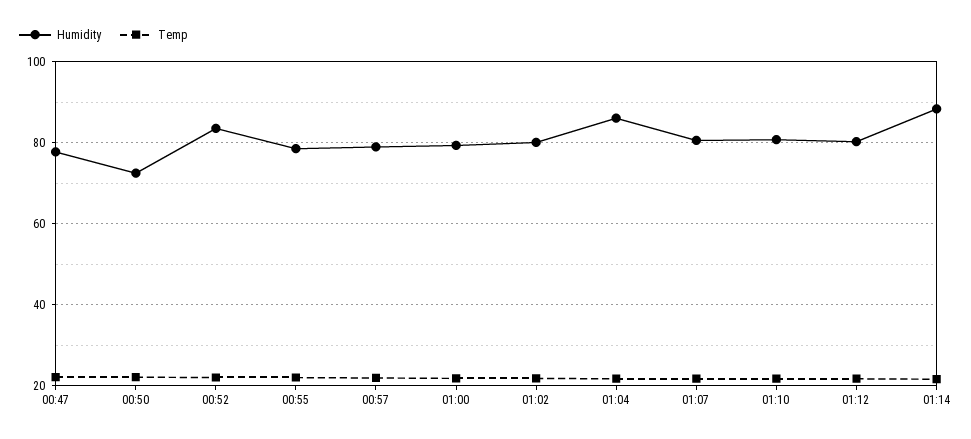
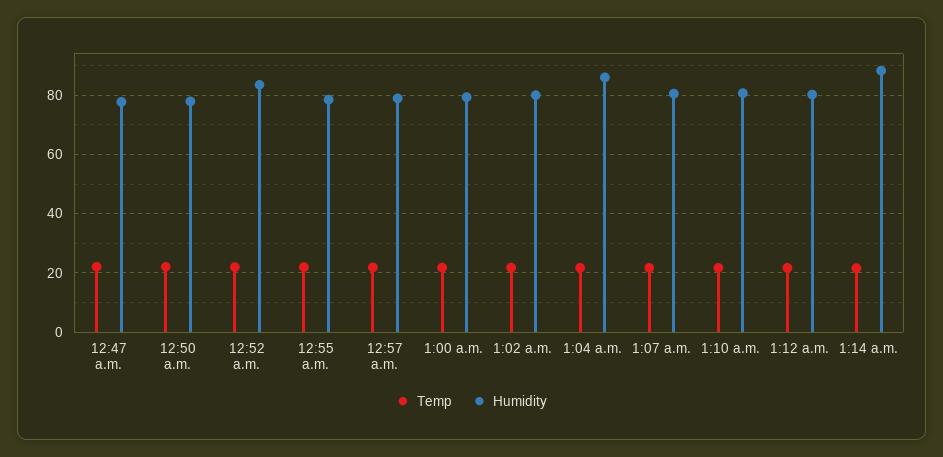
Humidity, 00:50: 72 -> 77.5

